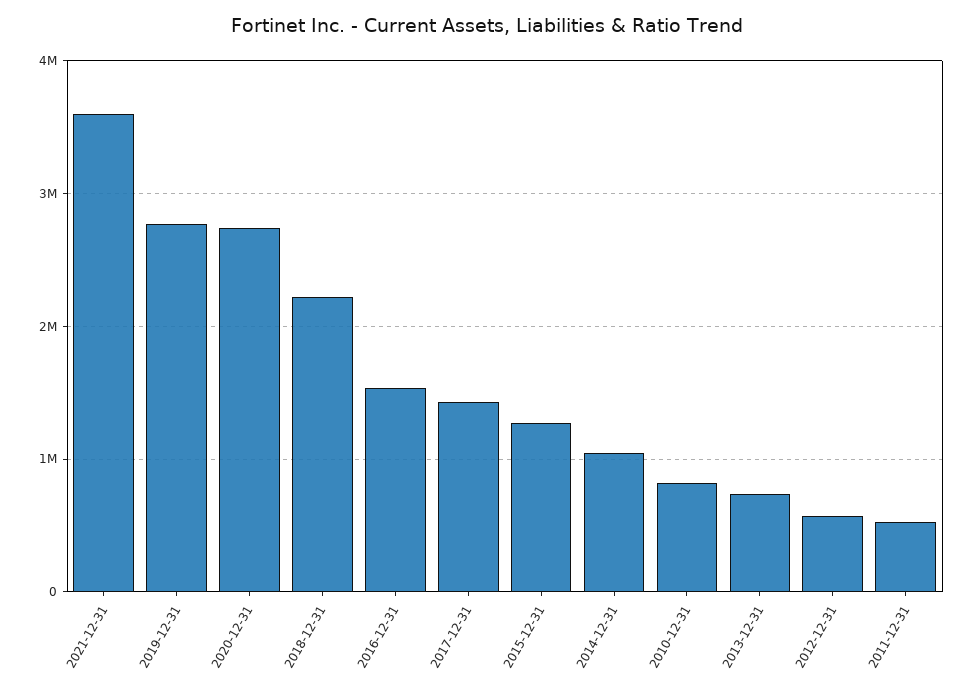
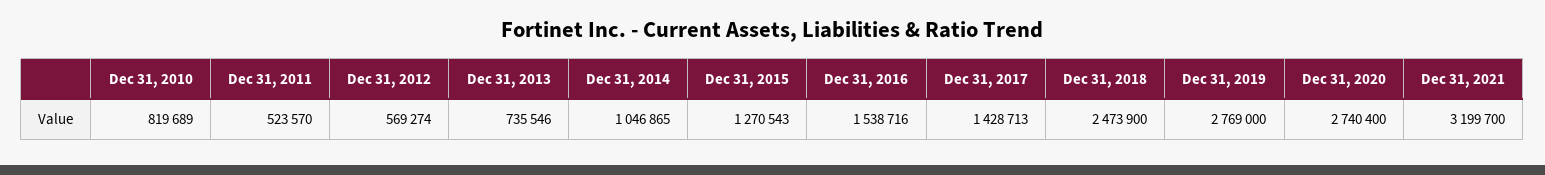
2021-12-31: 3600000 -> 3199700
2018-12-31: 2200000 -> 2473900

